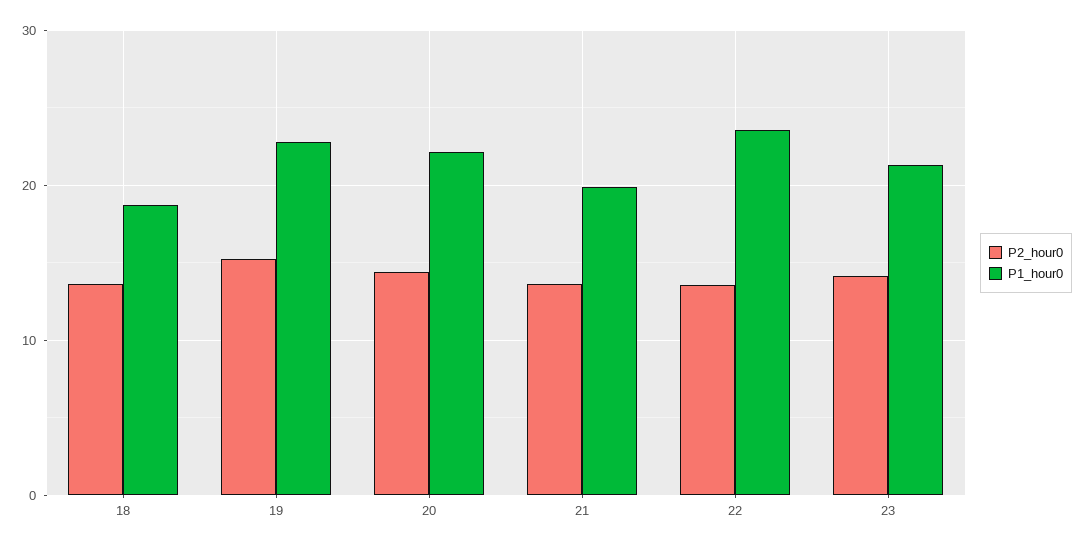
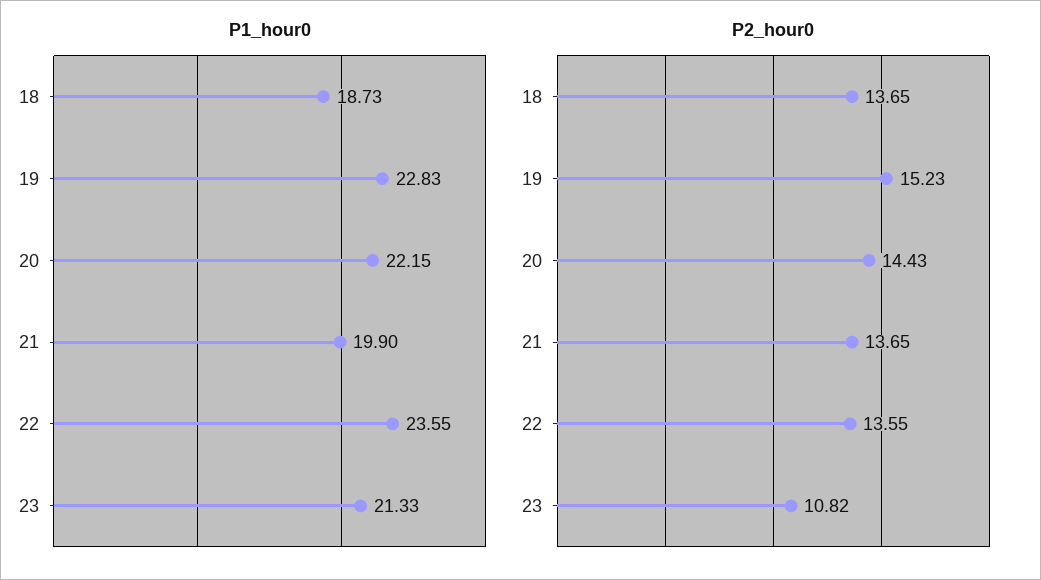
P2_hour0, 23: 14 -> 10.82

